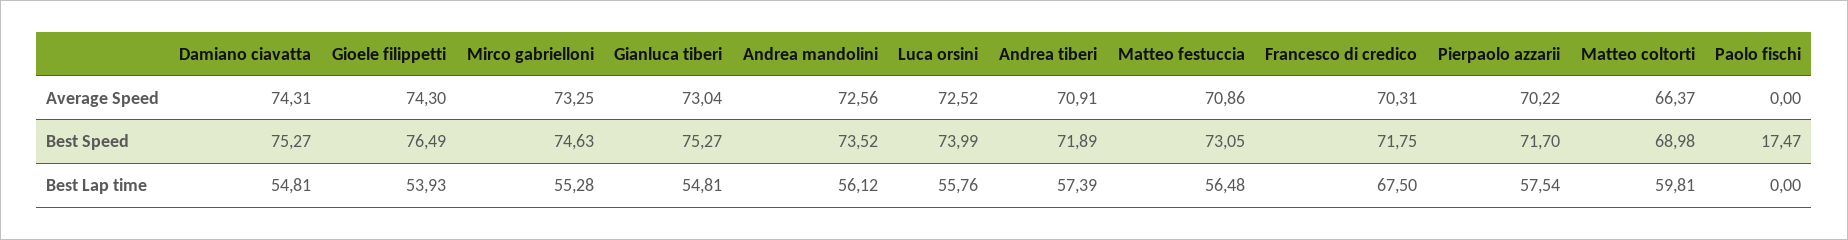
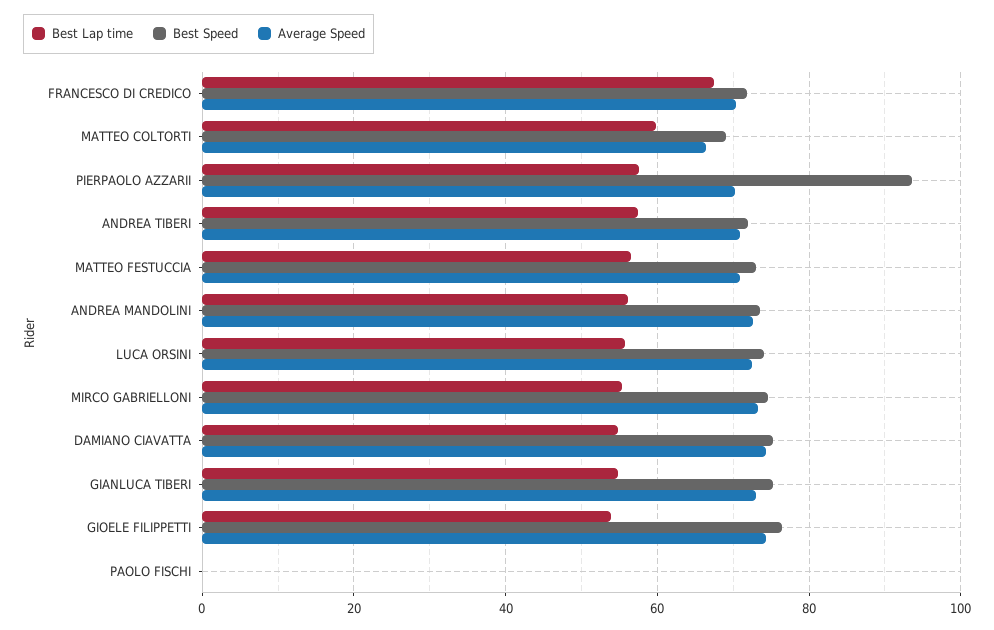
Best Speed, Pierpaolo azzarii: 71.7 -> 94
Best Speed, Paolo fischi: 17.47 -> 0

